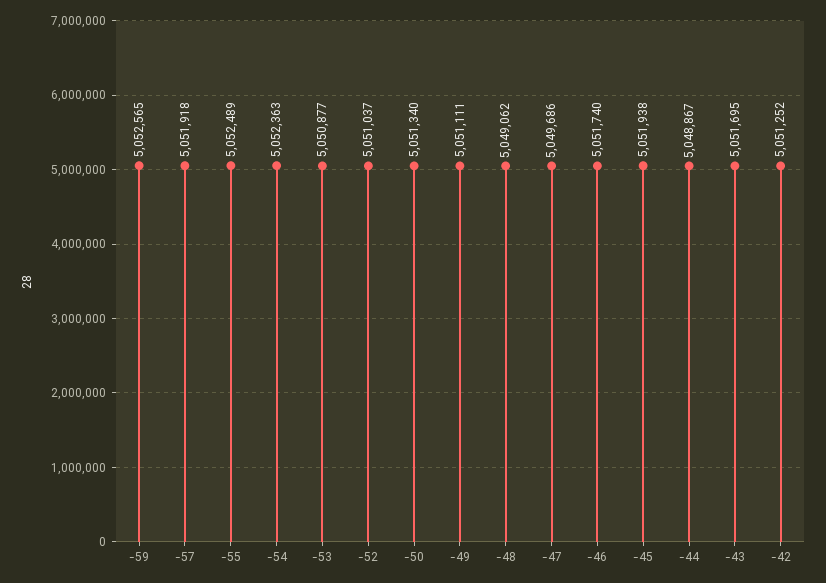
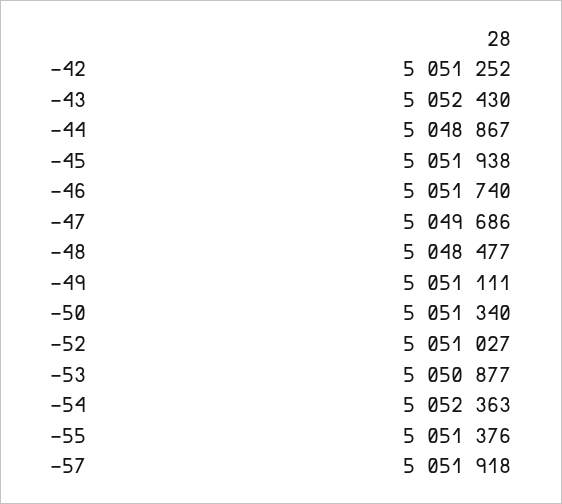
-59: 5052565 -> none
-55: 5052489 -> 5051376
-52: 5051037 -> 5051027
-48: 5049062 -> 5048477
-43: 5051695 -> 5052430

